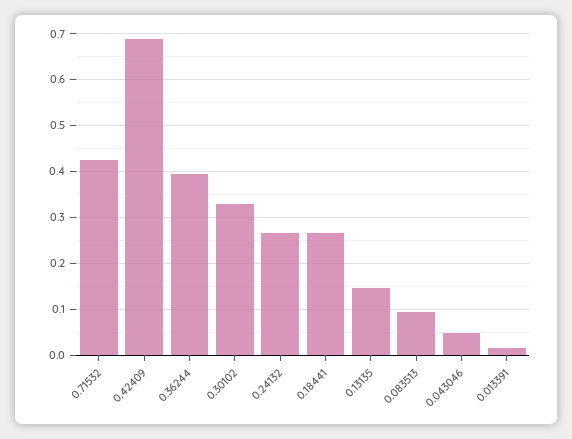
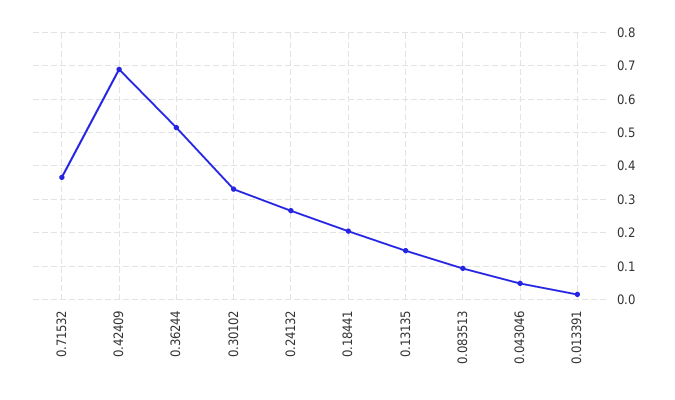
0.71532: 0.42 -> 0.36
0.36244: 0.4 -> 0.52
0.18441: 0.26 -> 0.2

